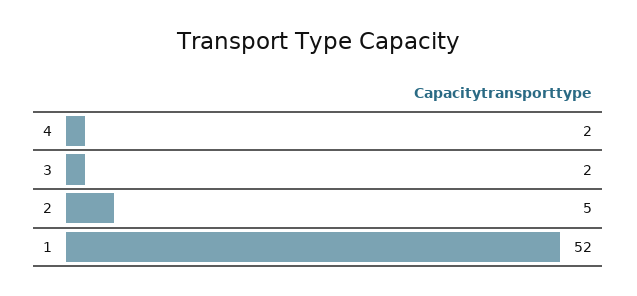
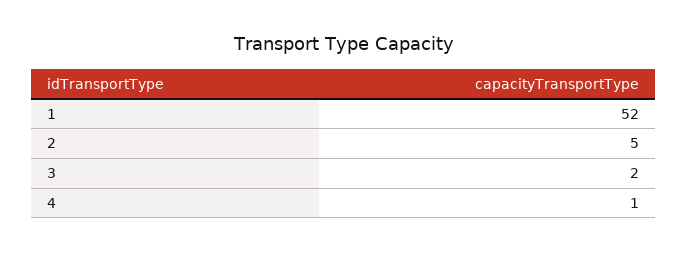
4: 2 -> 1

